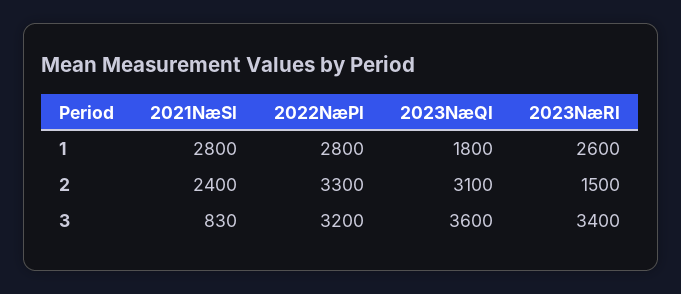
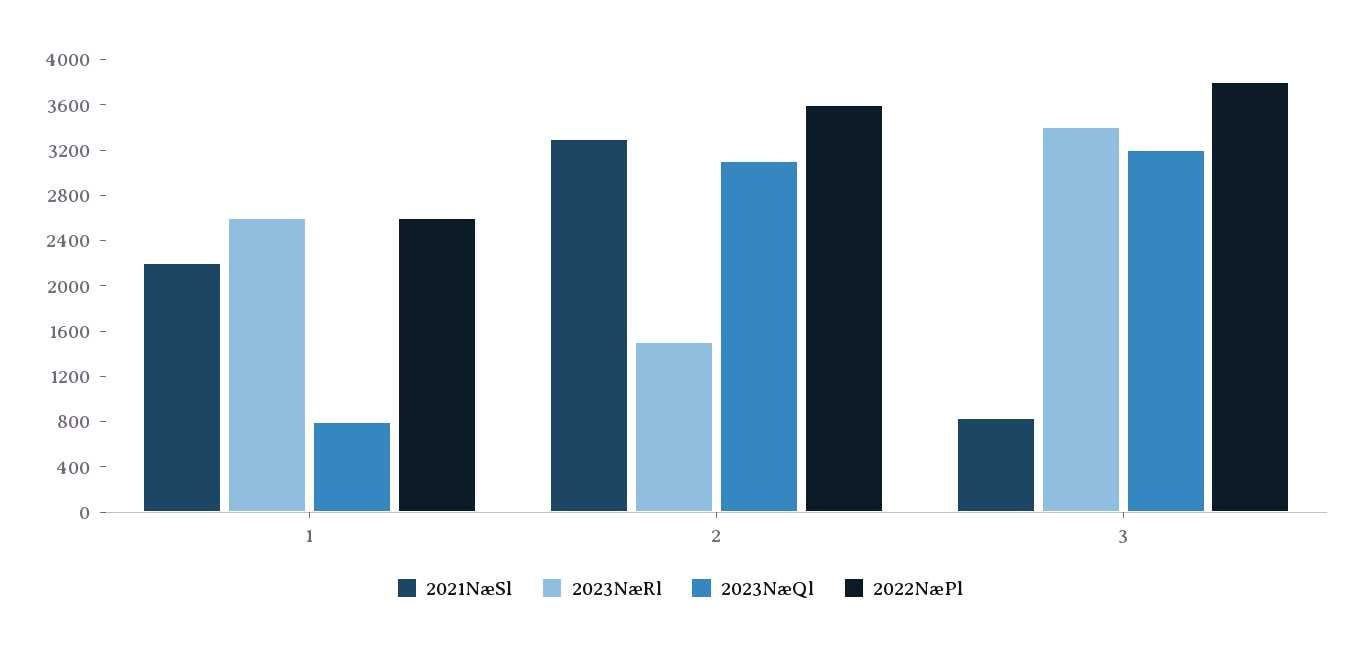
2021NæSl, 1: 2800 -> 2200
2022NæPl, 1: 2800 -> 2600
2023NæQl, 1: 1800 -> 800
2021NæSl, 2: 2400 -> 3300
2022NæPl, 2: 3300 -> 3600
2022NæPl, 3: 3200 -> 3800
2023NæQl, 3: 3600 -> 3200

